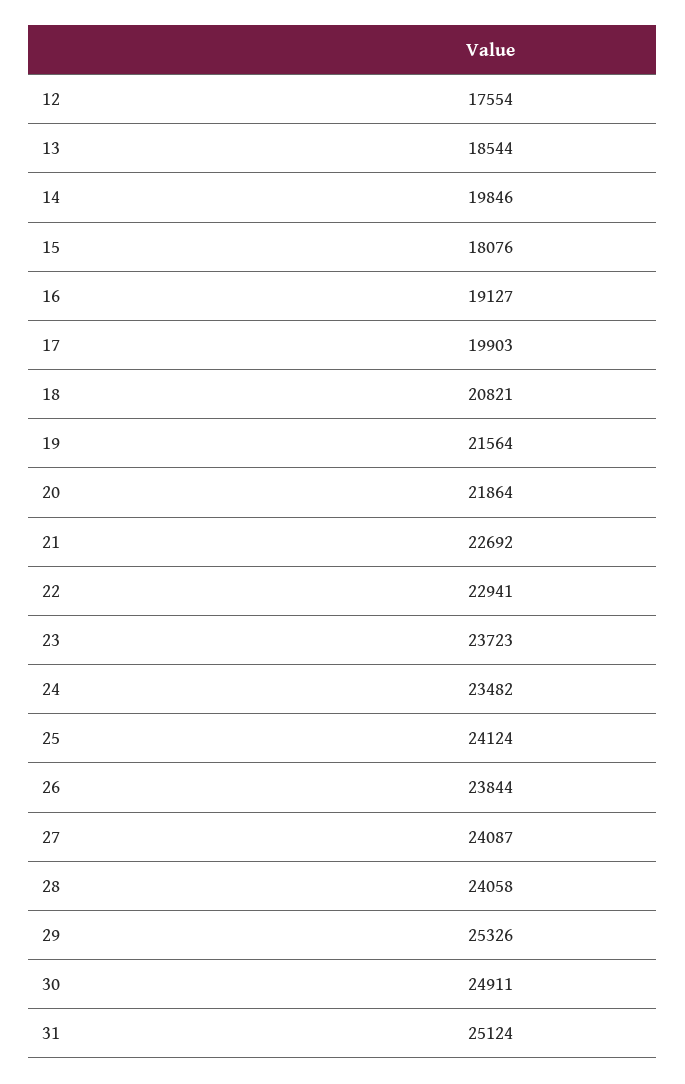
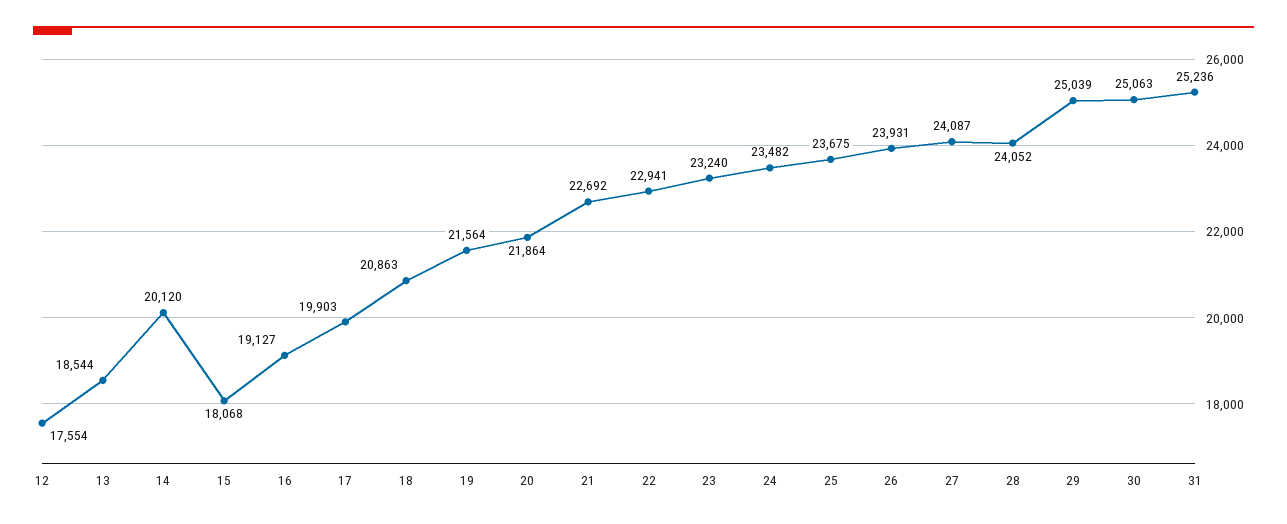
14: 19846 -> 20120
15: 18076 -> 18068
18: 20821 -> 20863
23: 23723 -> 23240
25: 24124 -> 23675
26: 23844 -> 23931
28: 24058 -> 24052
29: 25326 -> 25039
30: 24911 -> 25063
31: 25124 -> 25236

